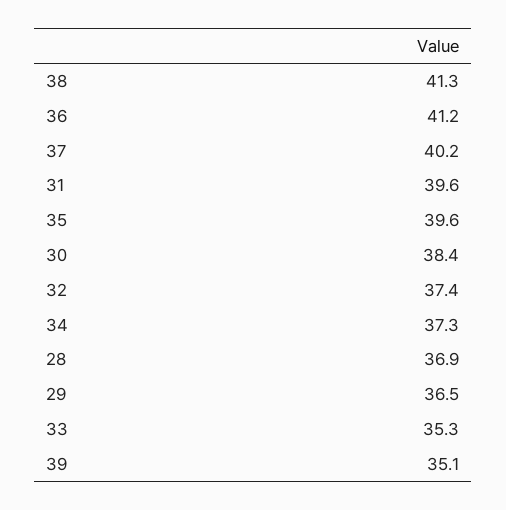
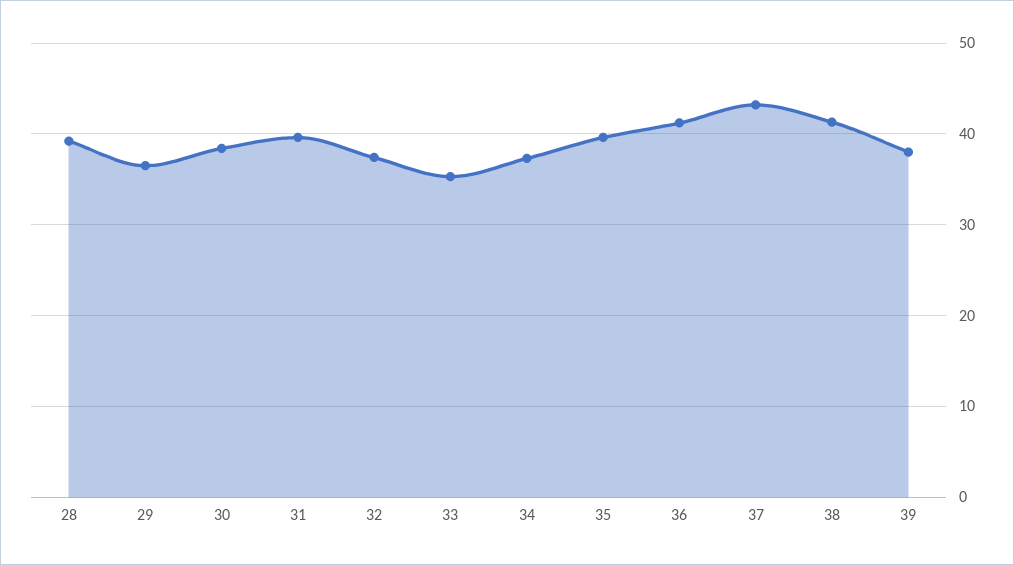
37: 40.2 -> 43
28: 36.9 -> 39
39: 35.1 -> 38

